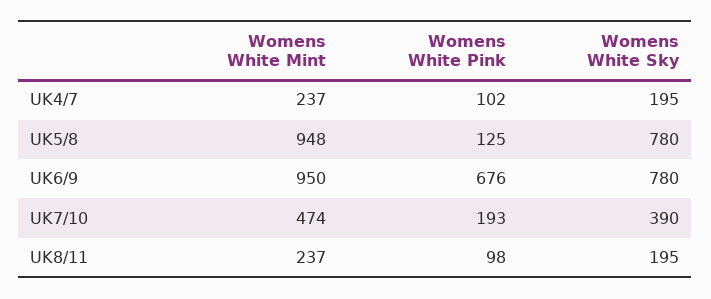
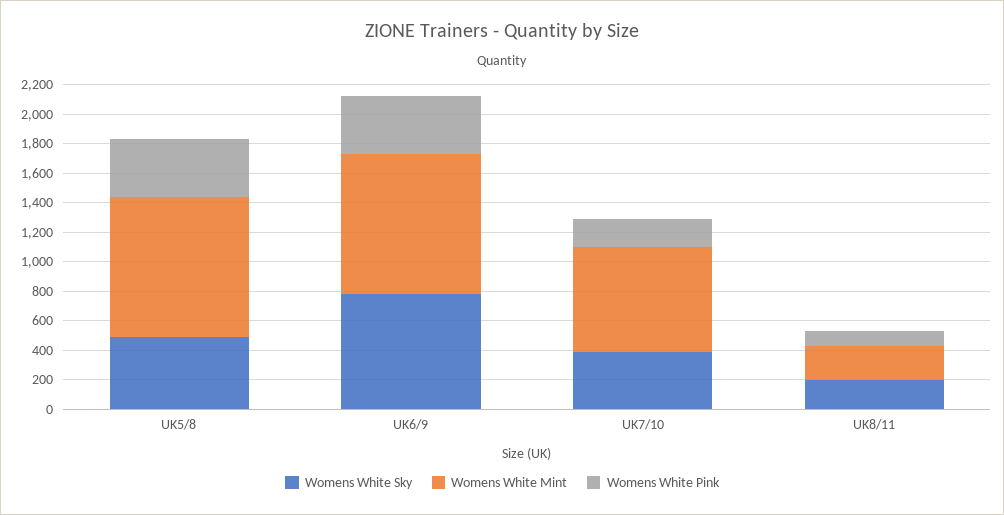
Womens White Mint, UK4/7: 237 -> none
Womens White Pink, UK4/7: 102 -> none
Womens White Sky, UK4/7: 195 -> none
Womens White Pink, UK5/8: 125 -> 400
Womens White Sky, UK5/8: 780 -> 500
Womens White Pink, UK6/9: 676 -> 400
Womens White Mint, UK7/10: 474 -> 700

